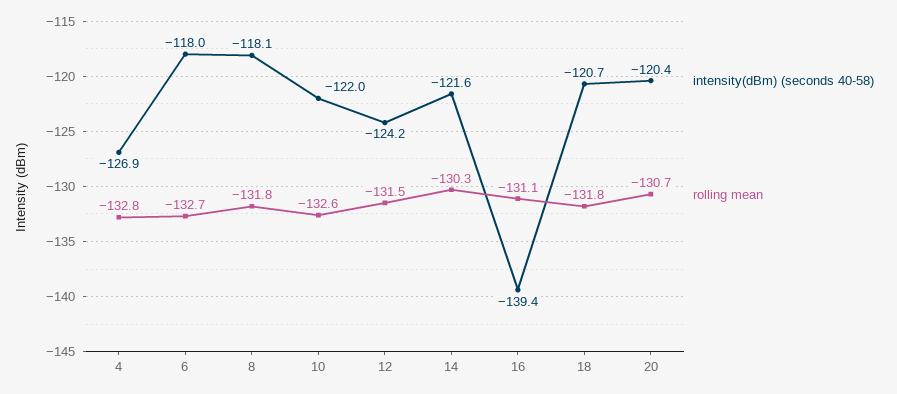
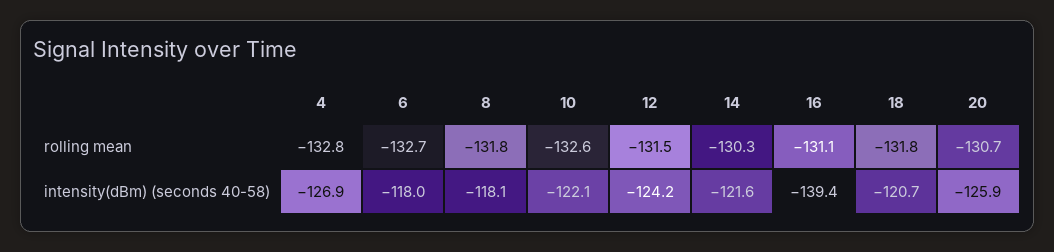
intensity(dBm) (seconds 40-58), 10: -122 -> -122.1
intensity(dBm) (seconds 40-58), 20: -120.4 -> -125.9

